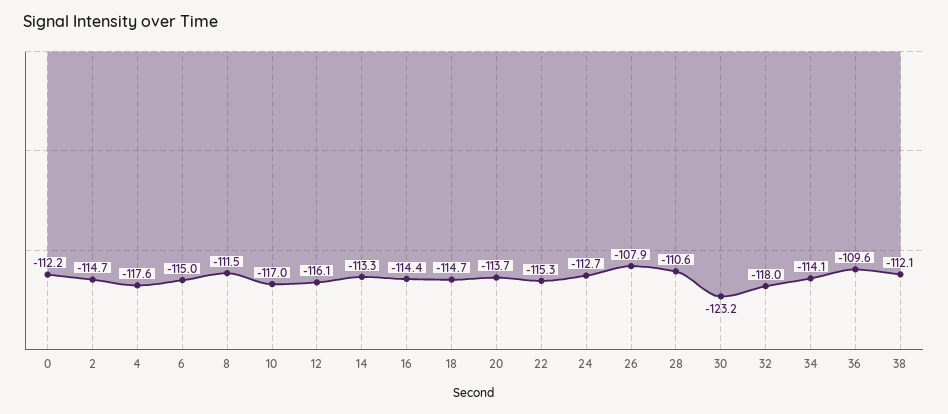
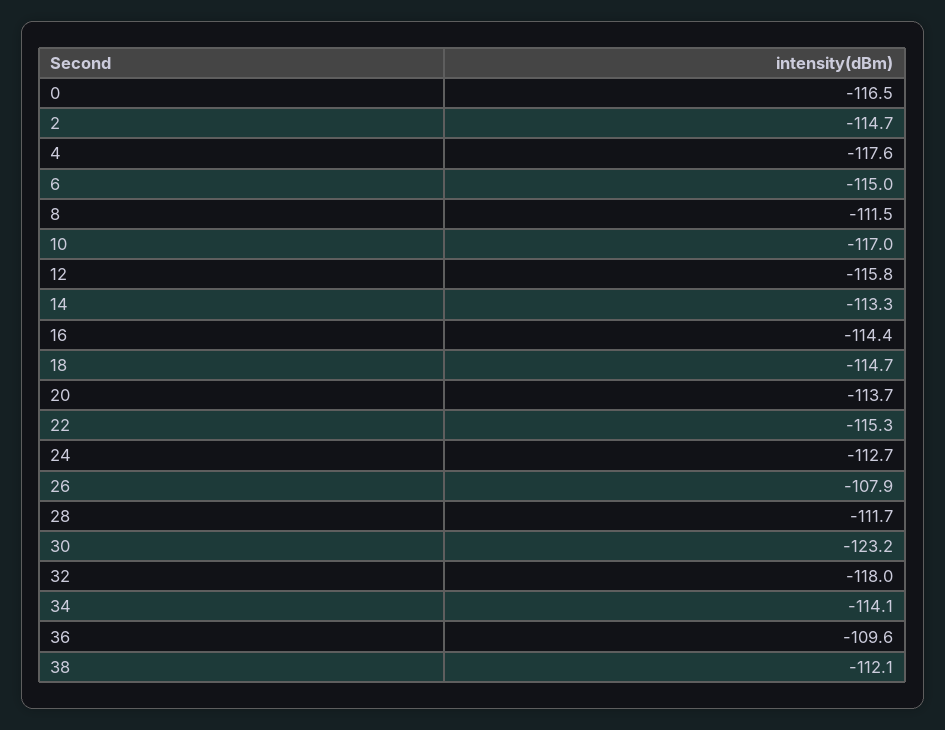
0: -112.2 -> -116.5
12: -116.1 -> -115.8
28: -110.6 -> -111.7

